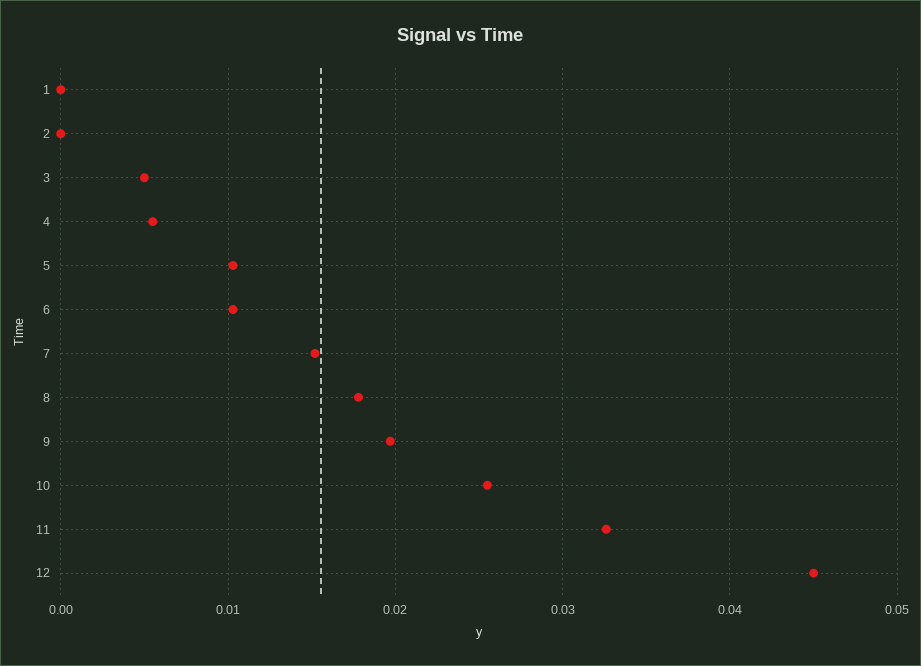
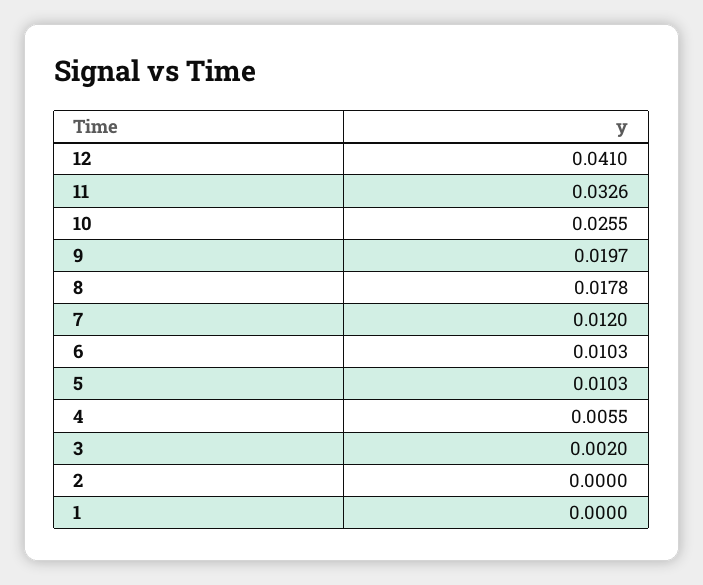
3: 0.005 -> 0.002
7: 0.015 -> 0.012
12: 0.045 -> 0.041

